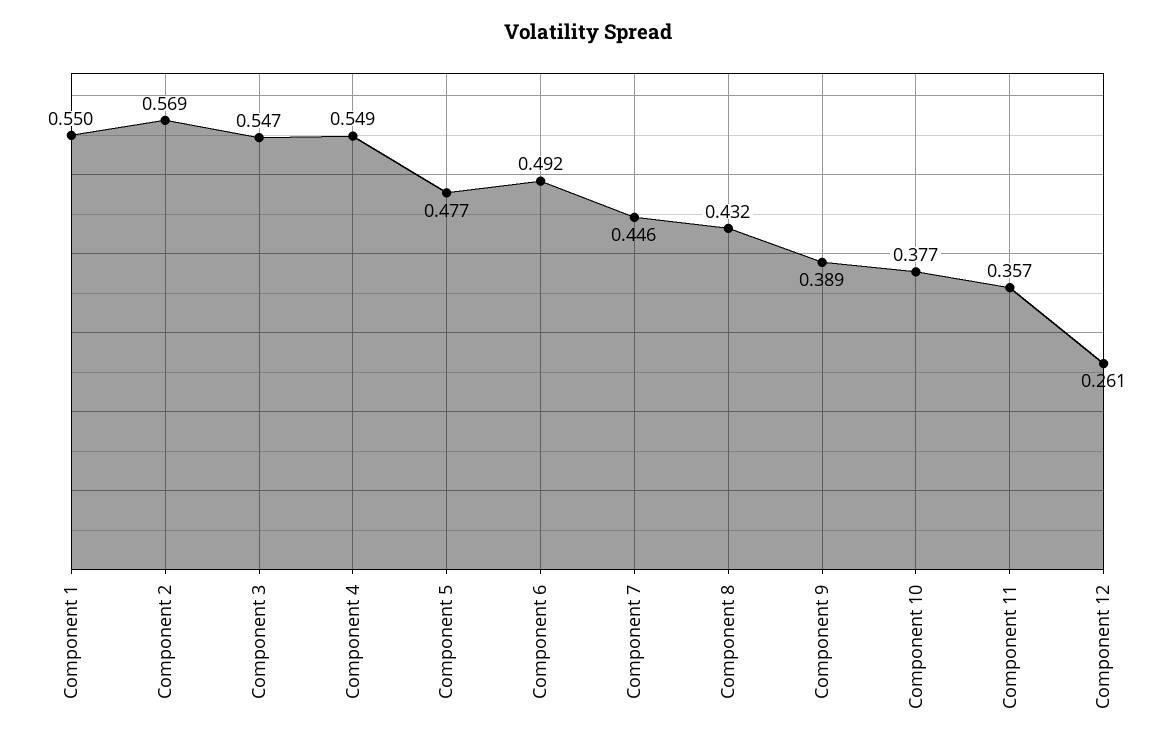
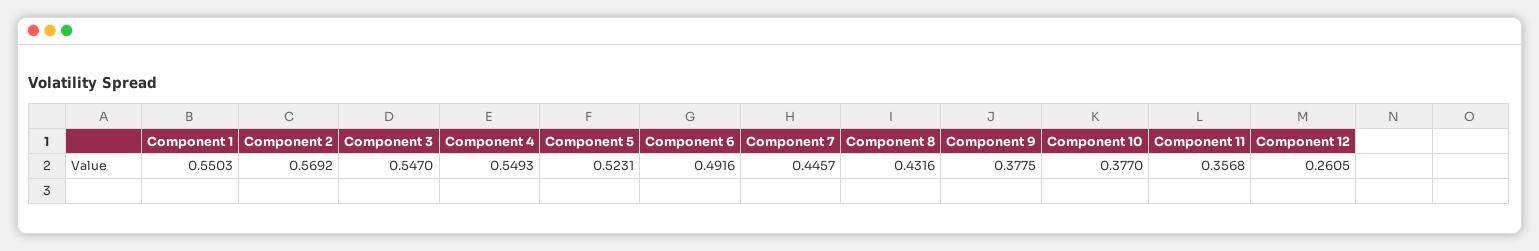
Component 5: 0.477 -> 0.5231
Component 9: 0.389 -> 0.3775

